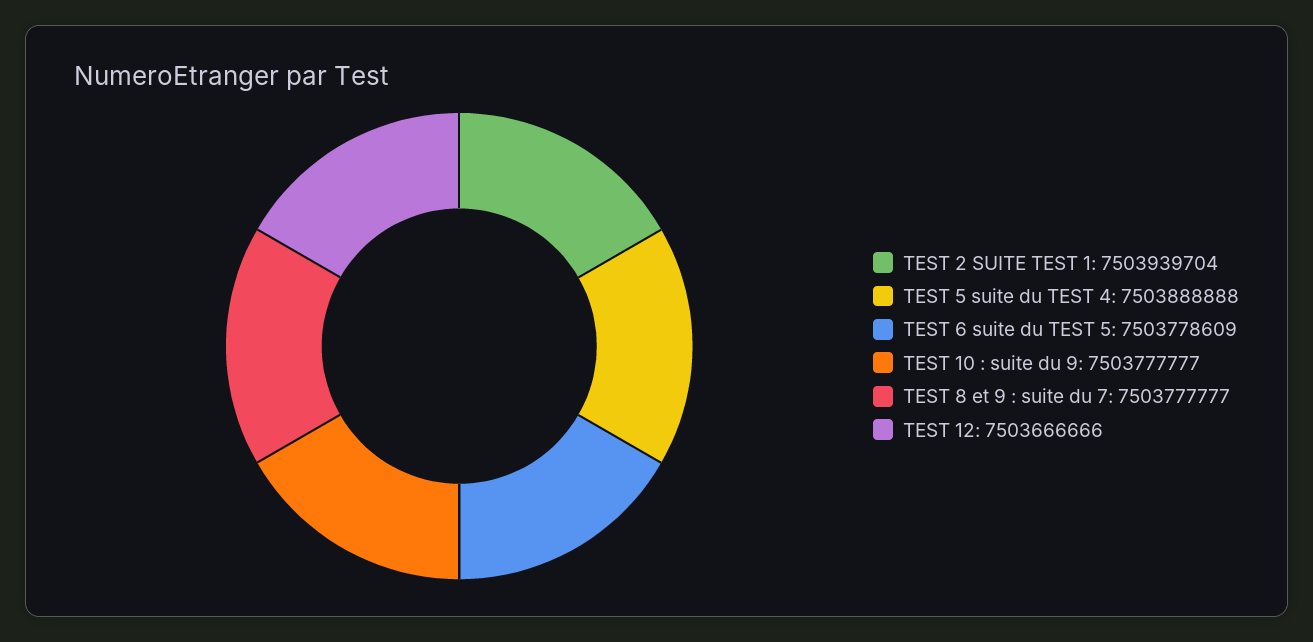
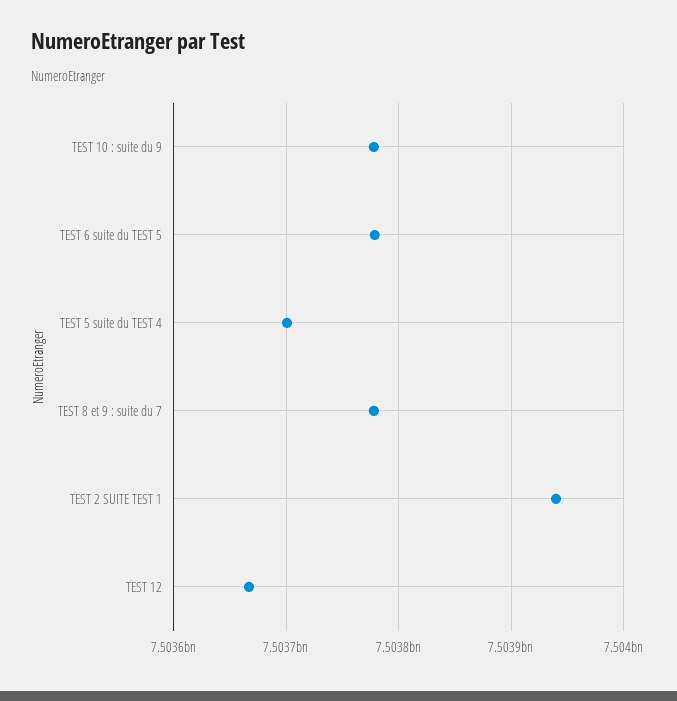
TEST 5 suite du TEST 4: 7503888888 -> 7503700000

